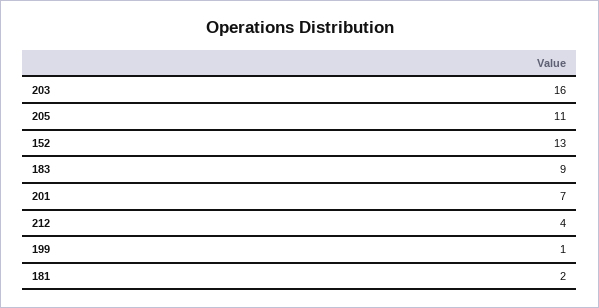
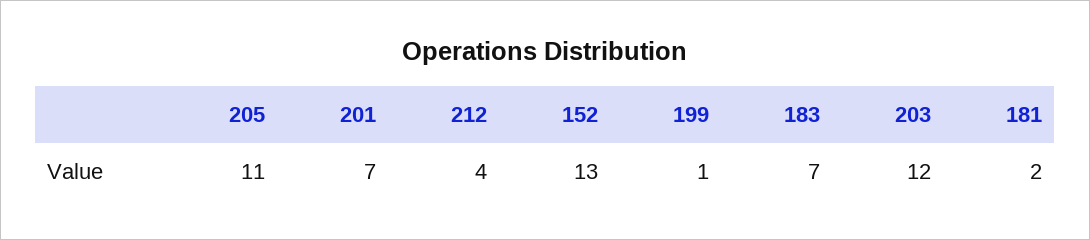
203: 16 -> 12
183: 9 -> 7

